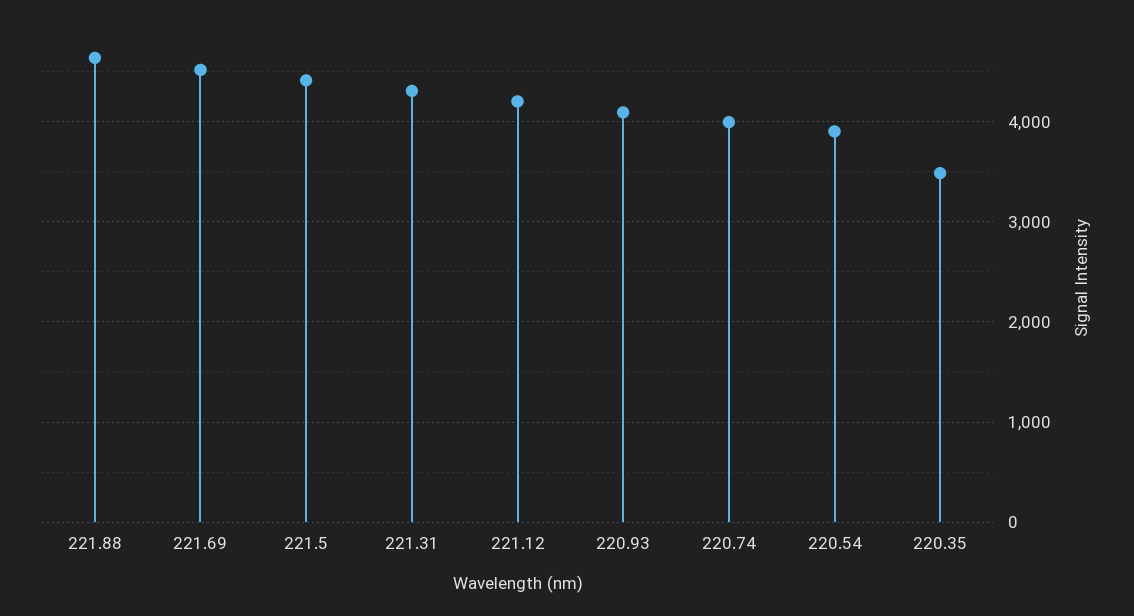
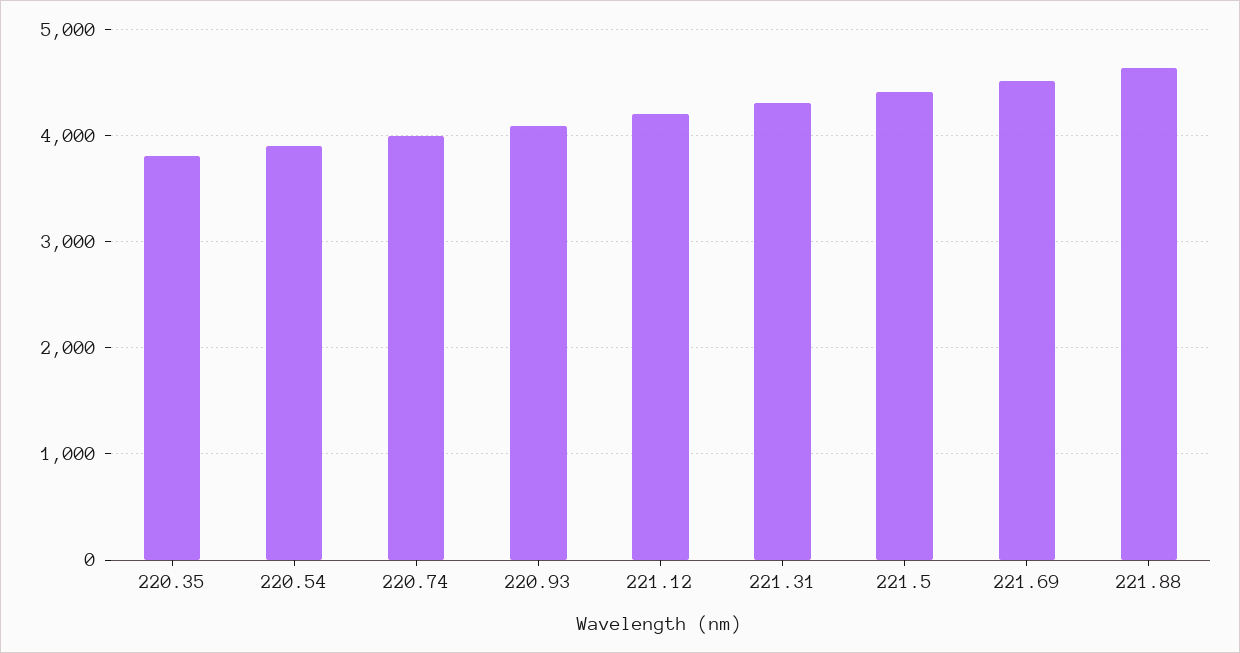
220.35: 3500 -> 3800

